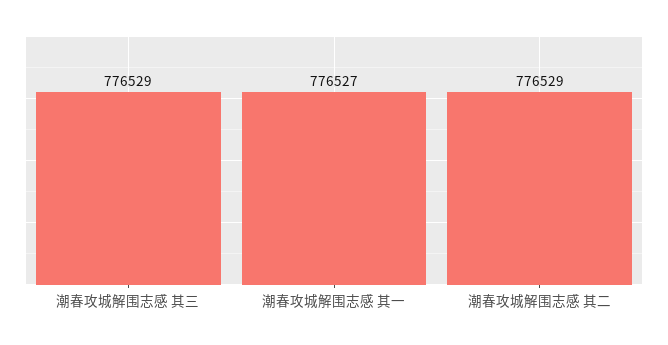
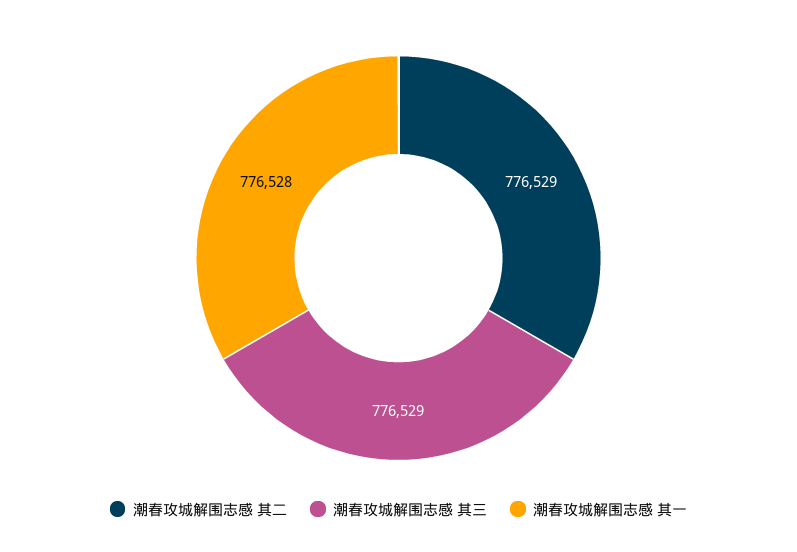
潮春攻城解围志感 其一: 776527 -> 776528

